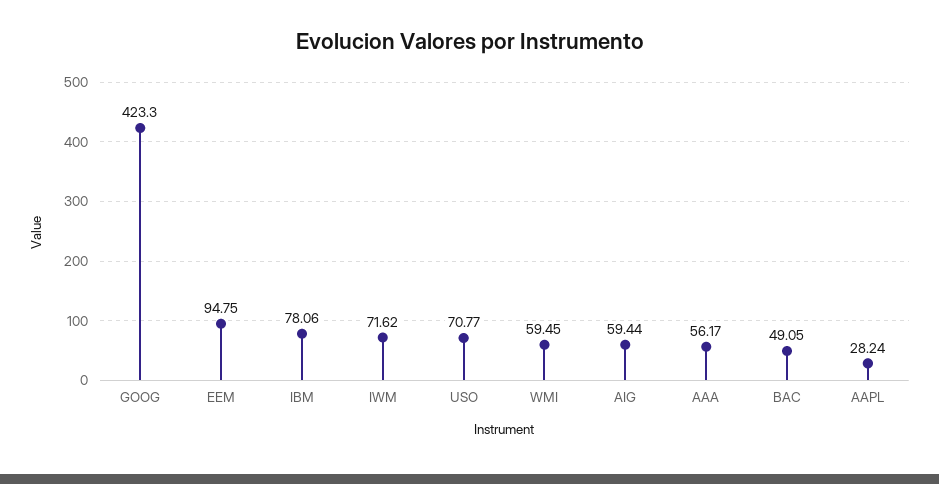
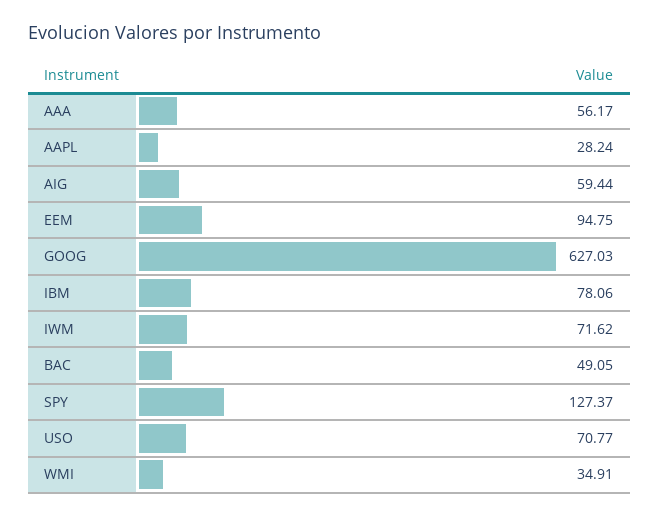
GOOG: 423.3 -> 627.03
WMI: 59.45 -> 34.91
SPY: none -> 127.37

